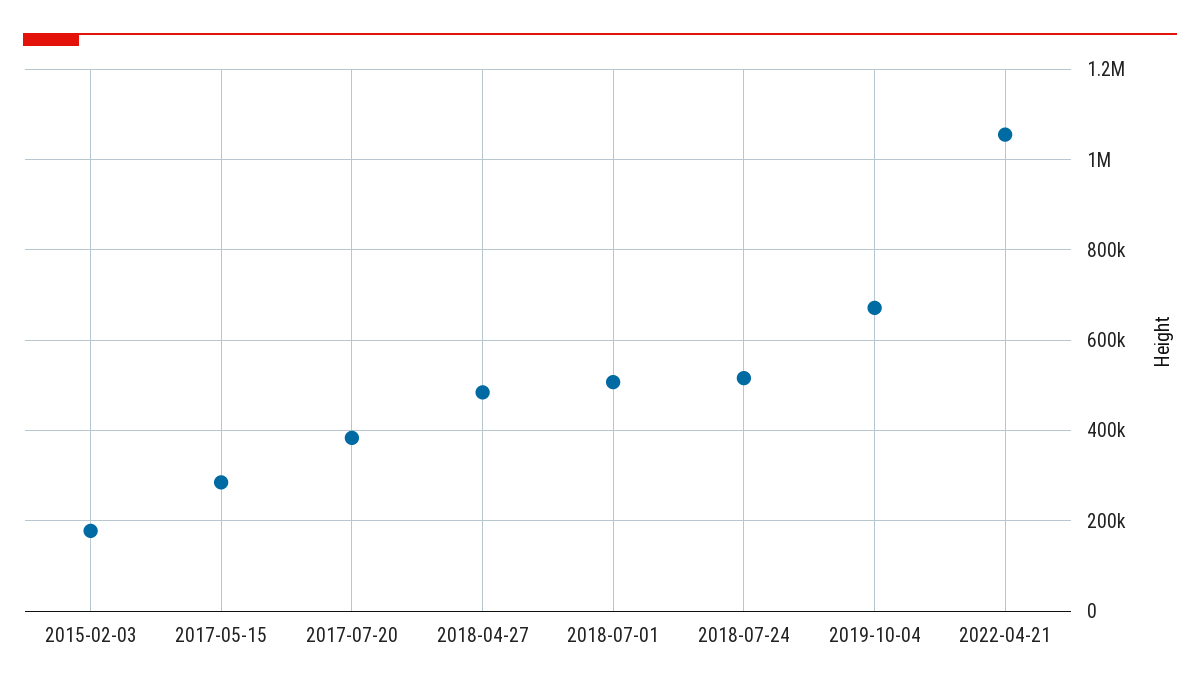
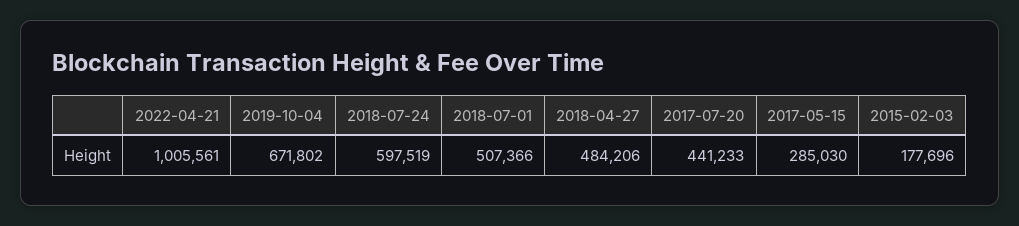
2017-07-20: 380000 -> 441233
2018-07-24: 520000 -> 597519
2022-04-21: 1060000 -> 1005561

